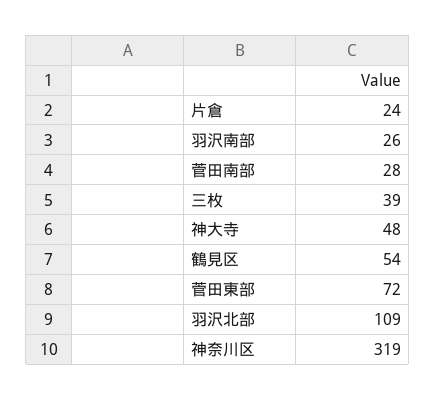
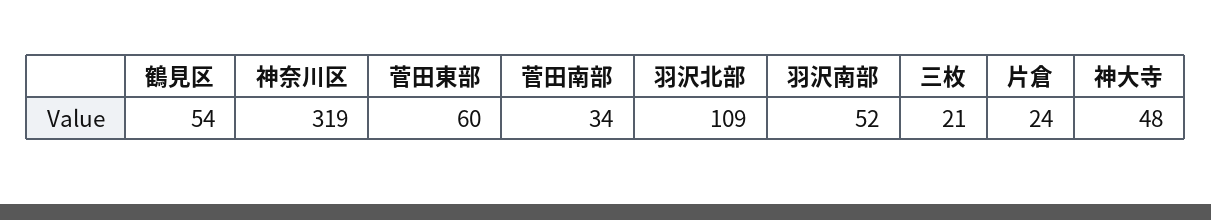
羽沢南部: 26 -> 52
菅田南部: 28 -> 34
三枚: 39 -> 21
菅田東部: 72 -> 60

